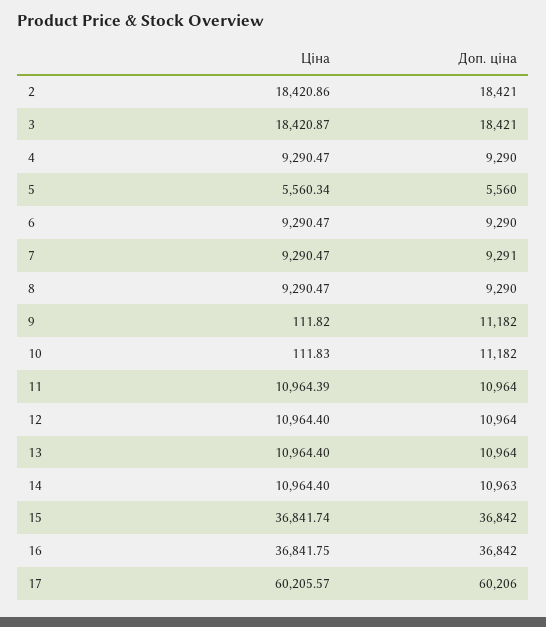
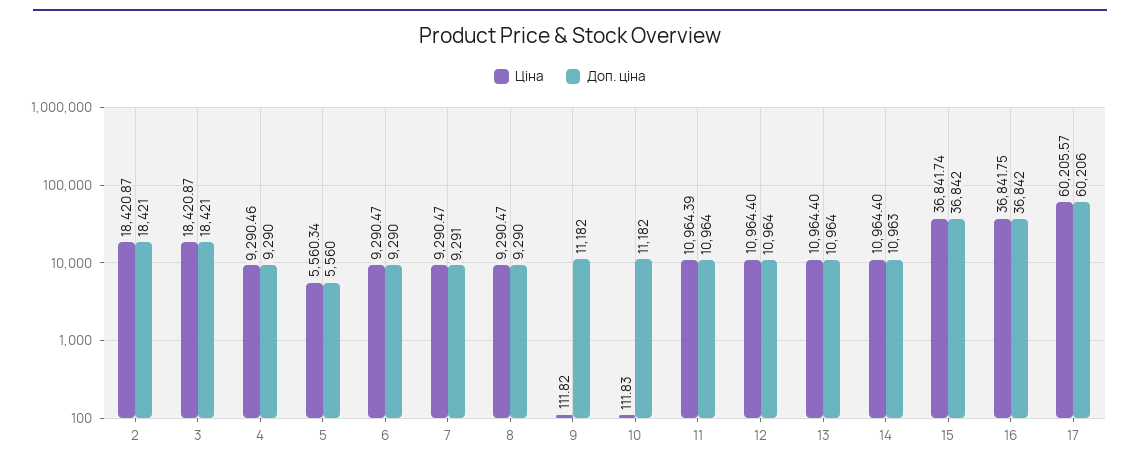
Ціна, 2: 18420.86 -> 18420.87
Ціна, 4: 9290.47 -> 9290.46

